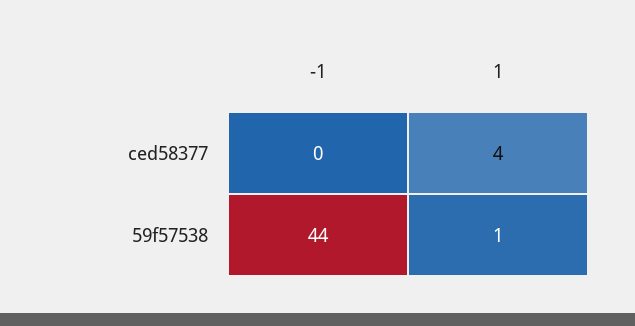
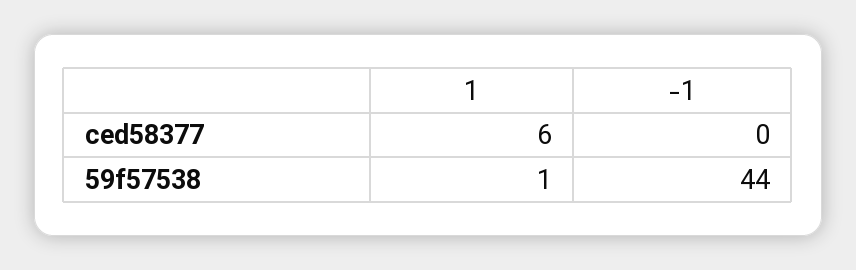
1, ced58377: 4 -> 6

